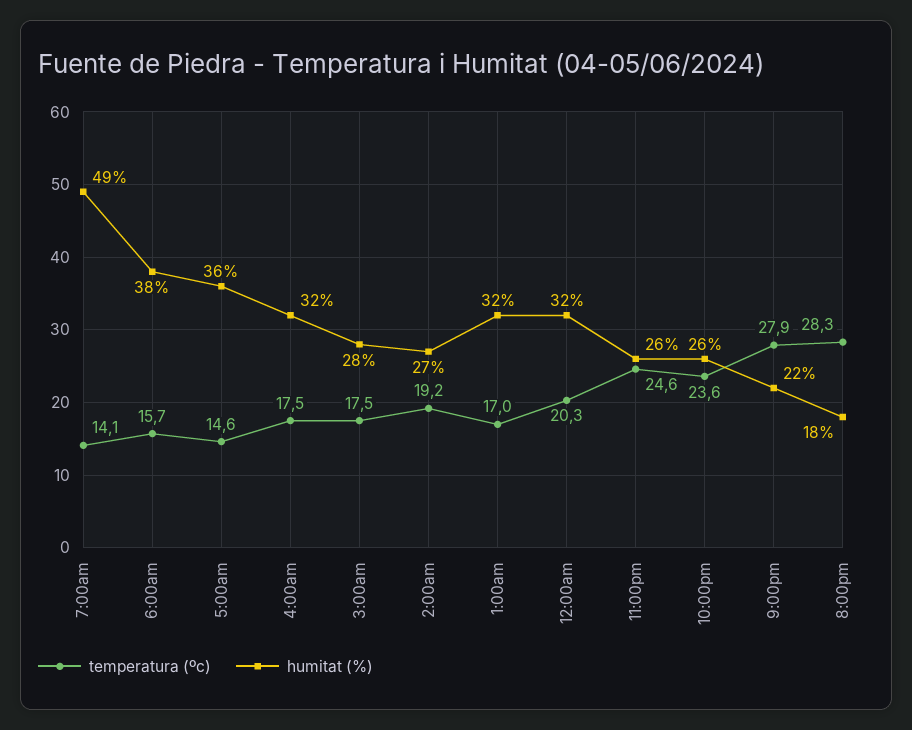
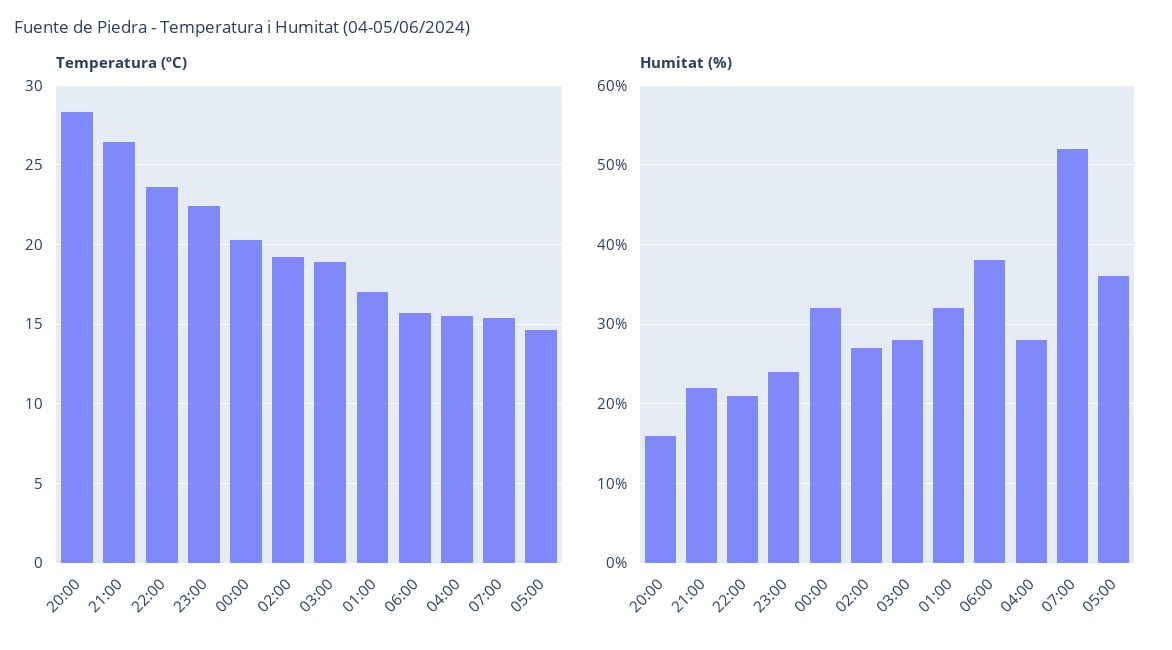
temperatura (ºc), 7:00am: 14.1 -> 15.5
humitat (%), 7:00am: 49 -> 52
temperatura (ºc), 4:00am: 17.5 -> 15.5
humitat (%), 4:00am: 32 -> 28
temperatura (ºc), 3:00am: 17.5 -> 19
temperatura (ºc), 11:00pm: 24.6 -> 22.5
humitat (%), 11:00pm: 26 -> 24
humitat (%), 10:00pm: 26 -> 21
temperatura (ºc), 9:00pm: 27.9 -> 26.5
humitat (%), 8:00pm: 18 -> 16

